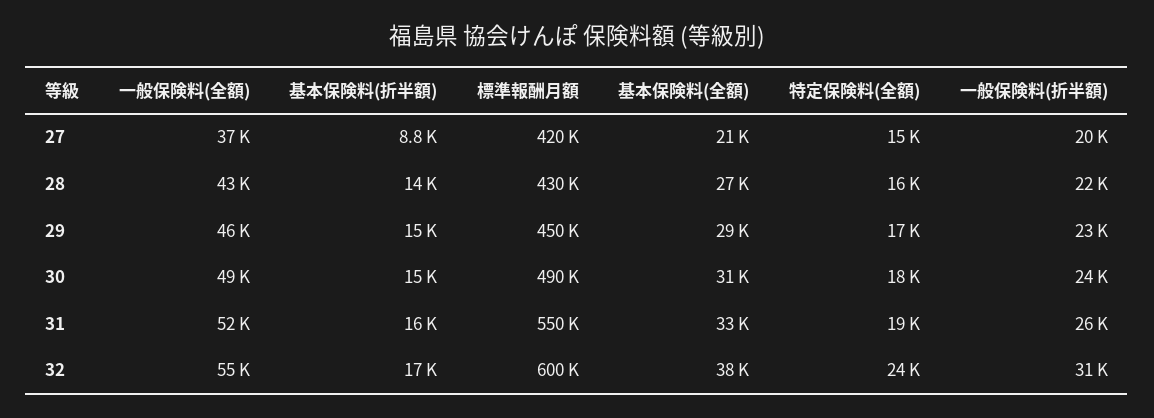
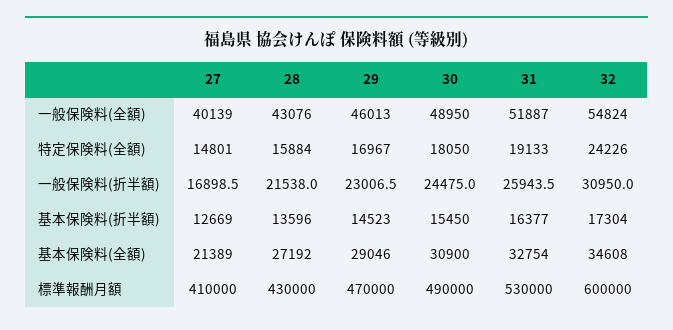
一般保険料(全額), 27: 37000 -> 40139
基本保険料(折半額), 27: 8800 -> 12669
標準報酬月額, 27: 420000 -> 410000
一般保険料(折半額), 27: 20000 -> 16898.5
標準報酬月額, 29: 450000 -> 470000
標準報酬月額, 31: 550000 -> 530000
基本保険料(全額), 32: 38000 -> 34608

